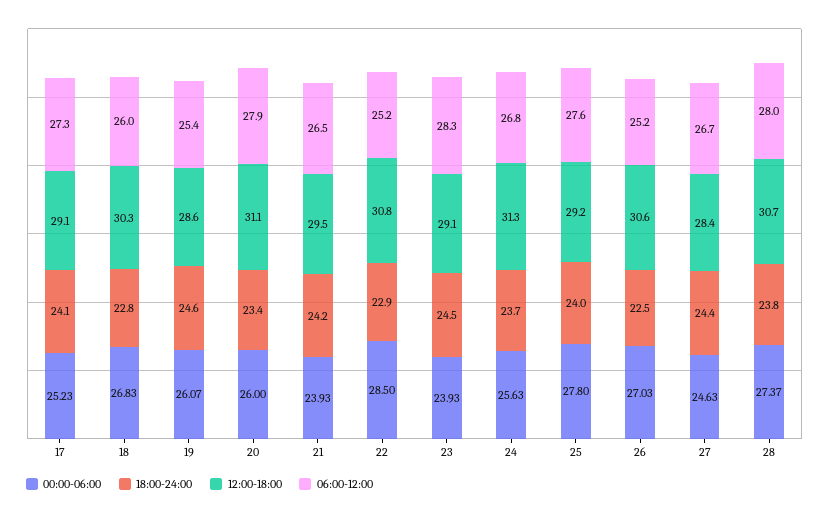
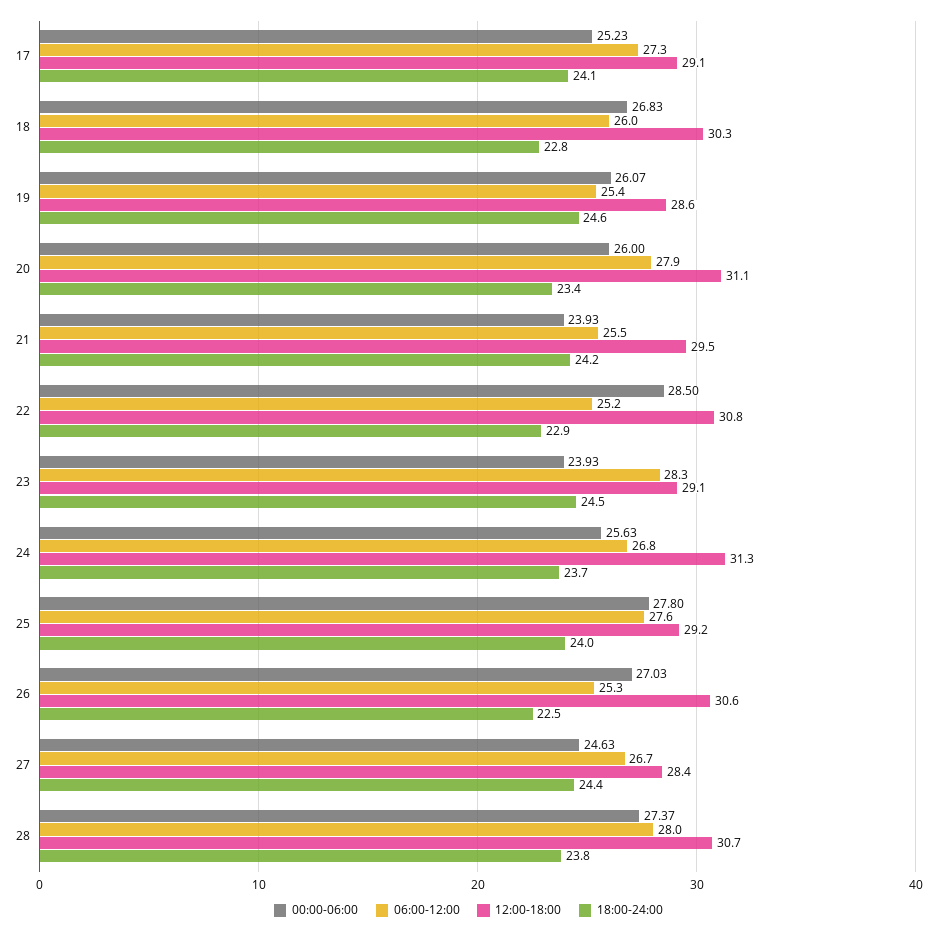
06:00-12:00, 21: 26.5 -> 25.5
06:00-12:00, 26: 25.2 -> 25.3

